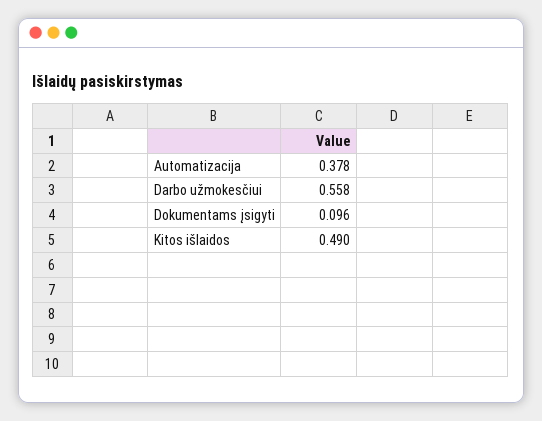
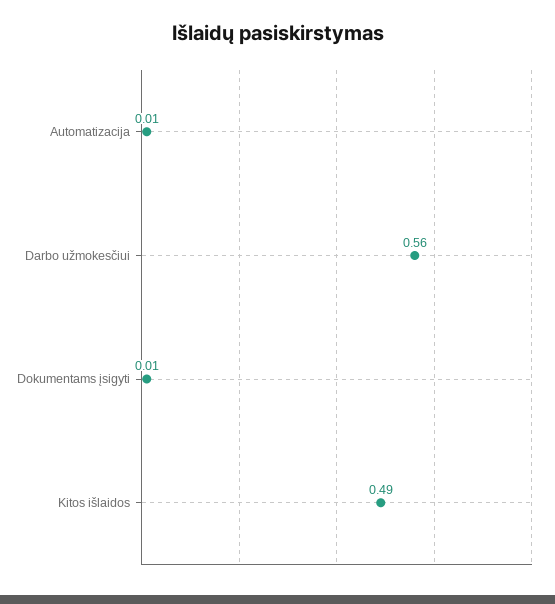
Automatizacija: 0.378 -> 0.01
Dokumentams įsigyti: 0.096 -> 0.01

